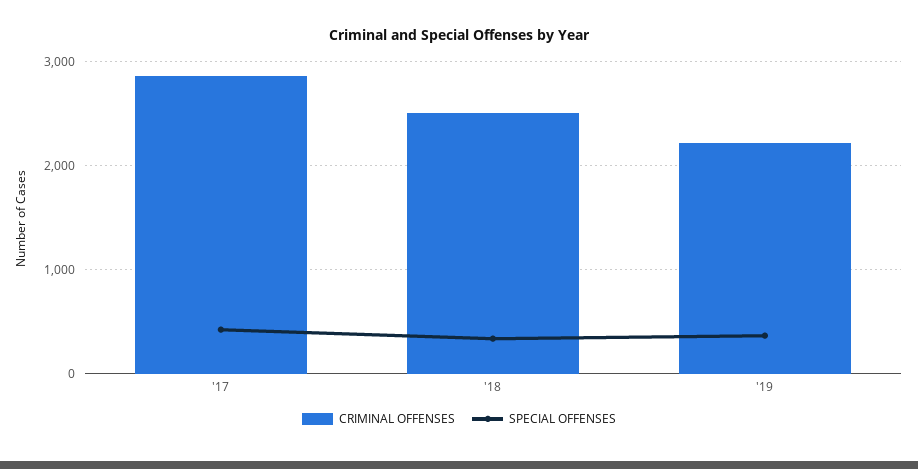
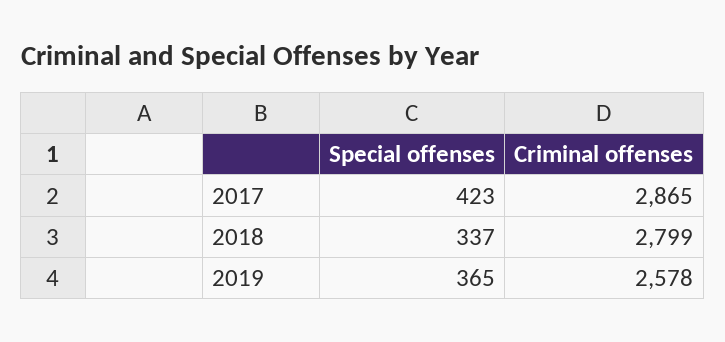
CRIMINAL OFFENSES, '18: 2500 -> 2799
CRIMINAL OFFENSES, '19: 2200 -> 2578

